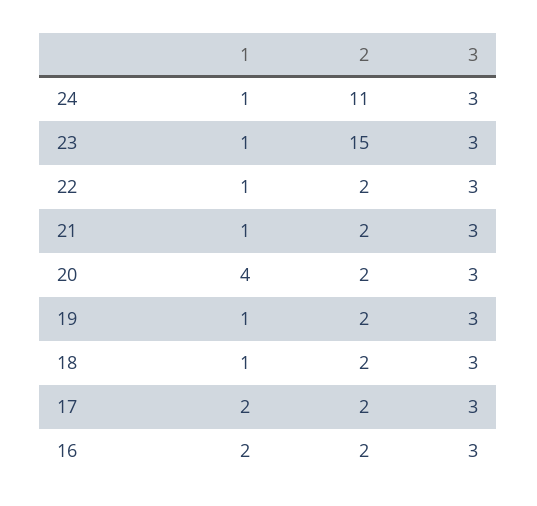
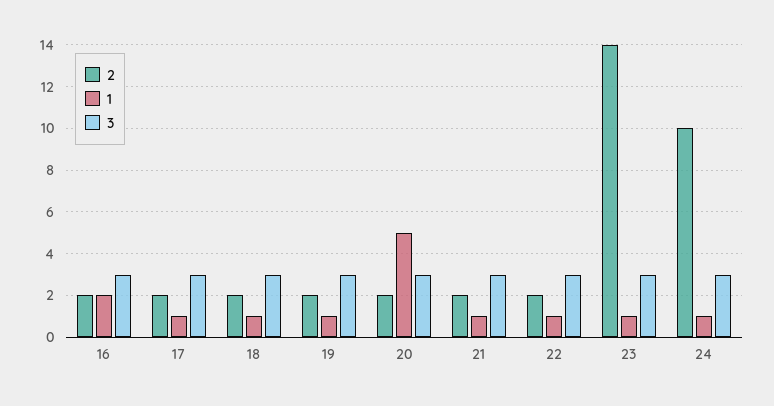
2, 24: 11 -> 10
2, 23: 15 -> 14
1, 20: 4 -> 5
1, 17: 2 -> 1

